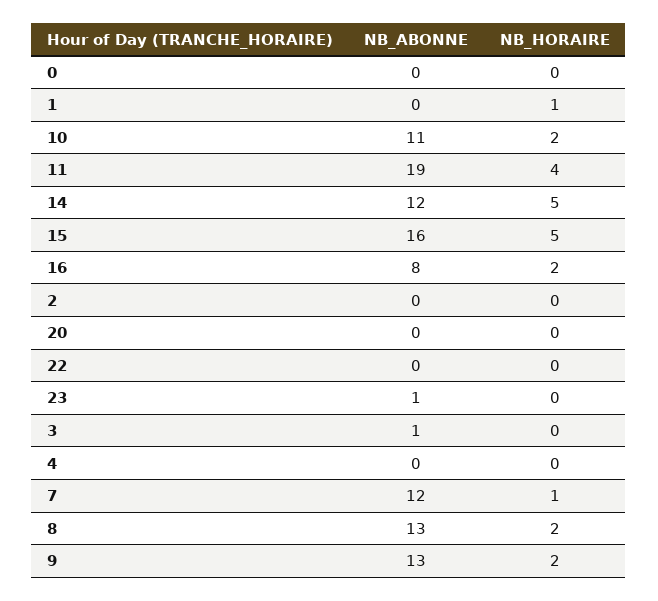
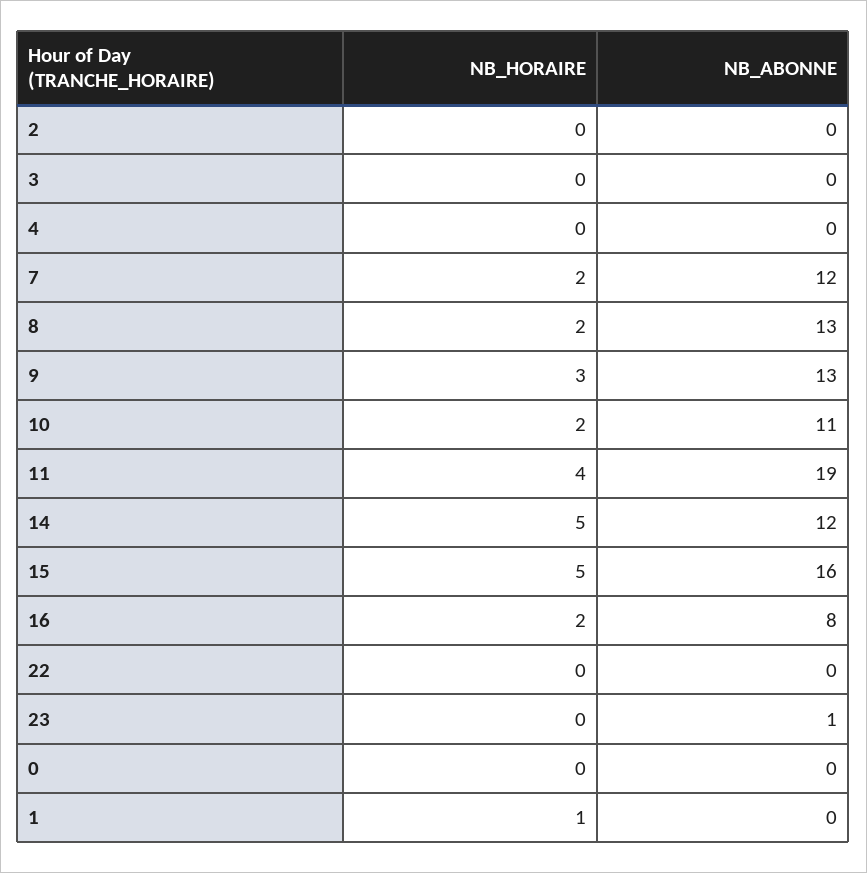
NB_ABONNE, 20: 0 -> none
NB_HORAIRE, 20: 0 -> none
NB_ABONNE, 3: 1 -> 0
NB_HORAIRE, 7: 1 -> 2
NB_HORAIRE, 9: 2 -> 3

